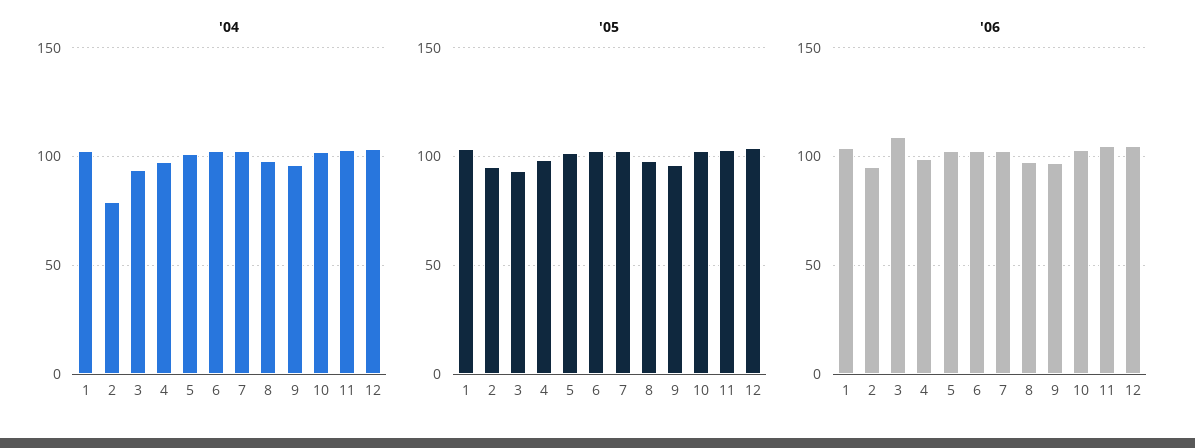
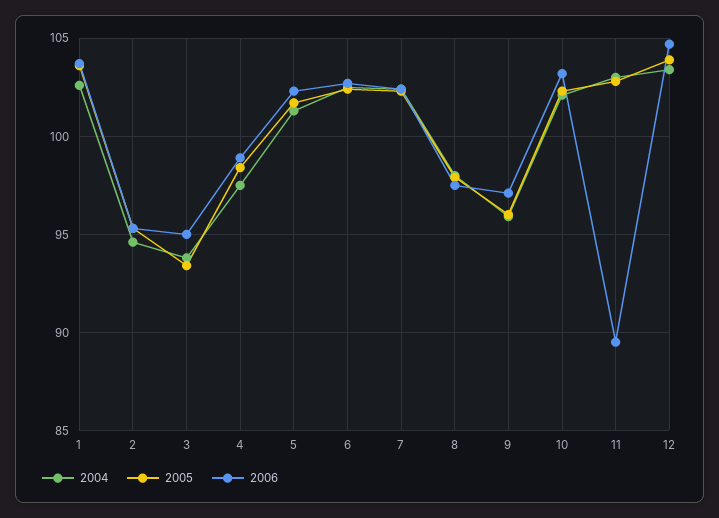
'04, 2: 80 -> 94.5
'06, 3: 110 -> 95
'06, 11: 105 -> 89.5

